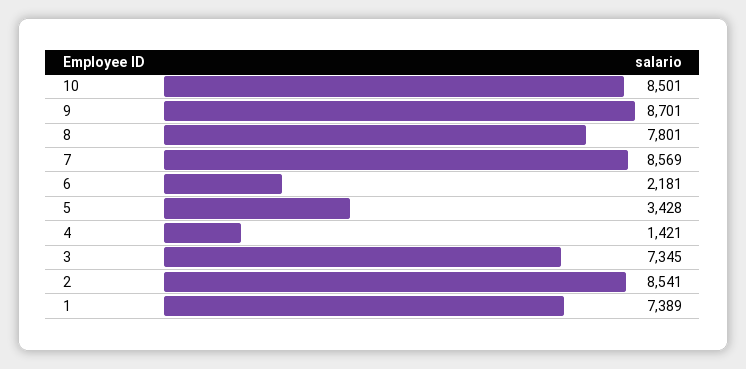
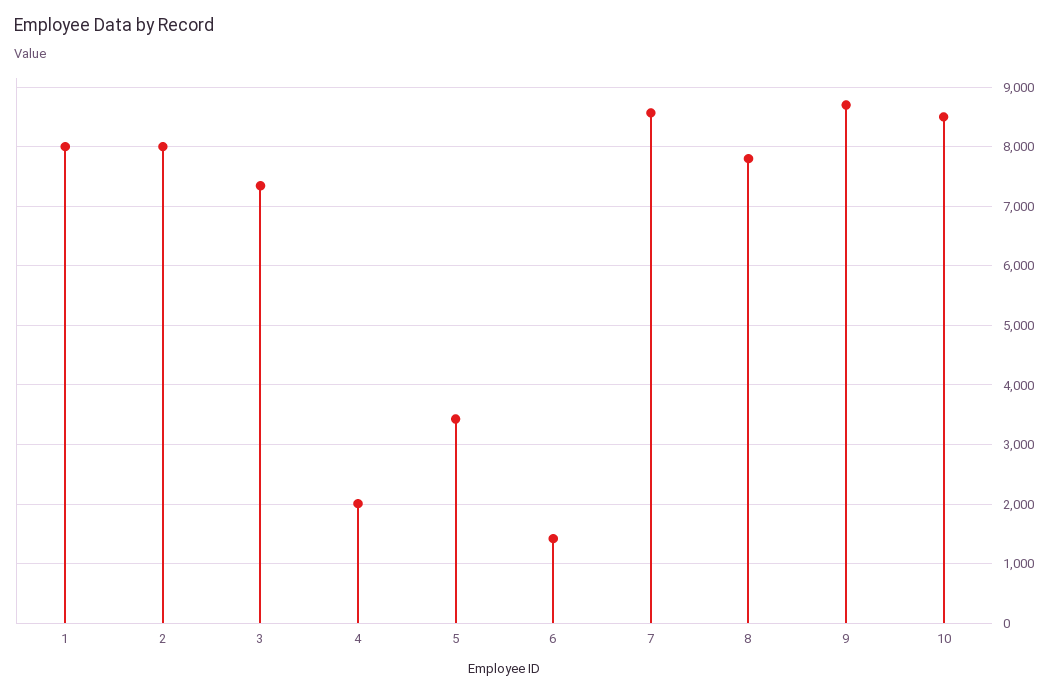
6: 2181 -> 1400
4: 1421 -> 2000
2: 8541 -> 8000
1: 7389 -> 8000

